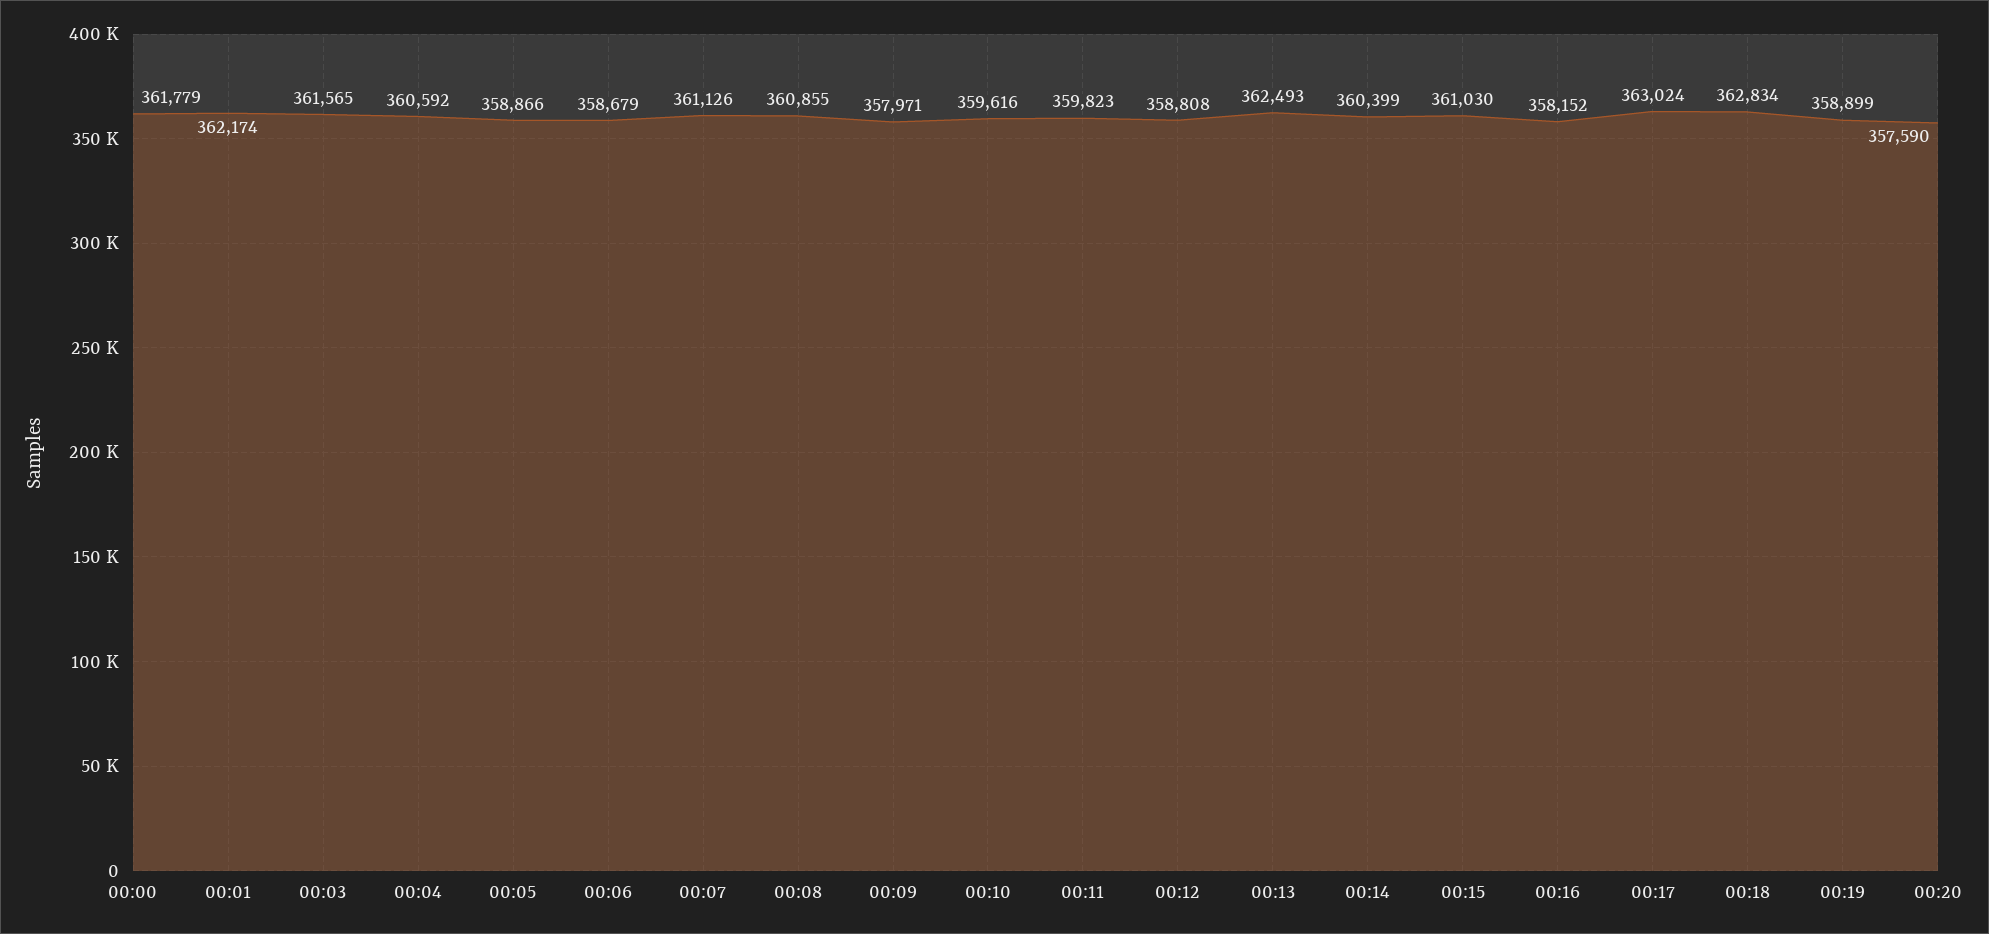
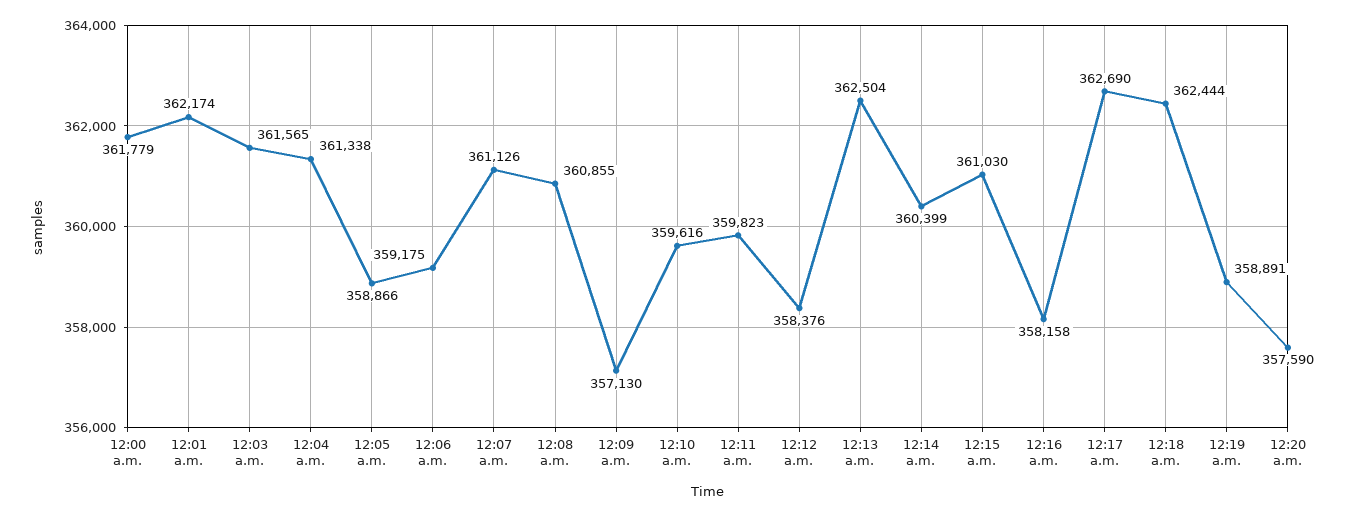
00:04: 360592 -> 361338
00:06: 358679 -> 359175
00:09: 357971 -> 357130
00:12: 358808 -> 358376
00:13: 362493 -> 362504
00:16: 358152 -> 358158
00:17: 363024 -> 362690
00:18: 362834 -> 362444
00:19: 358899 -> 358891

